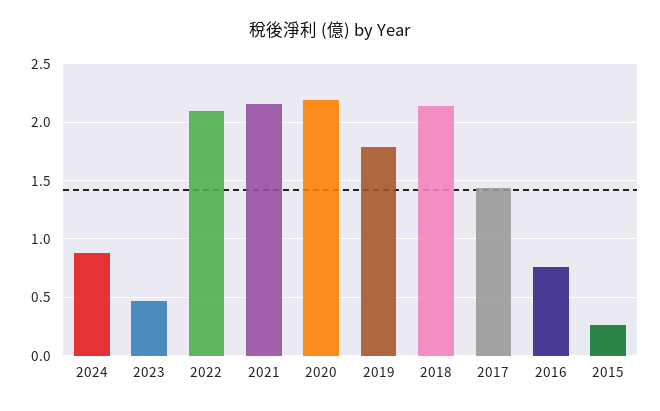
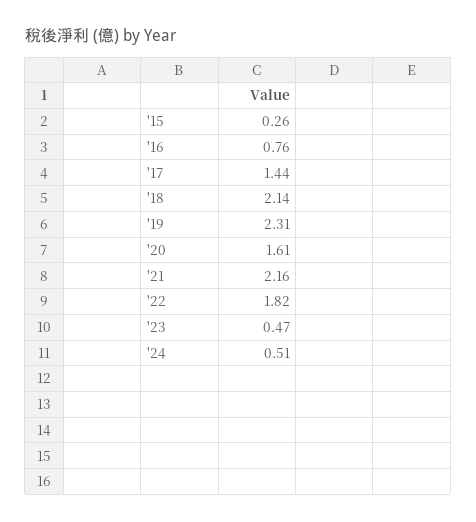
2024: 0.9 -> 0.51
2022: 2.1 -> 1.82
2020: 2.2 -> 1.61
2019: 1.8 -> 2.31

